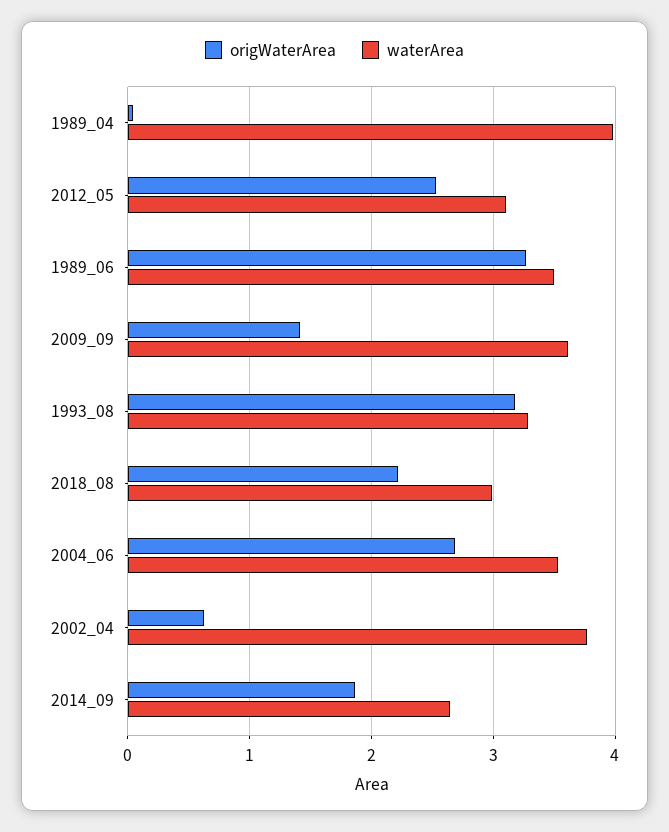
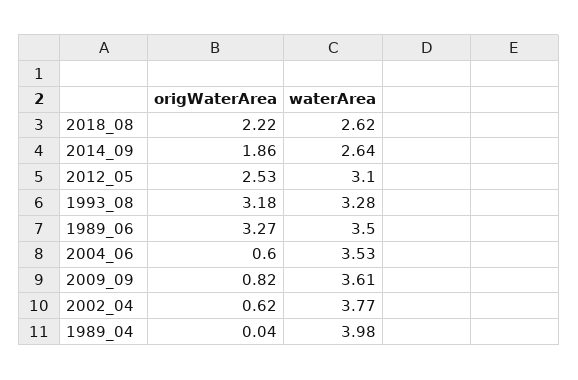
origWaterArea, 2009_09: 1.4 -> 0.82
waterArea, 2018_08: 3 -> 2.62
origWaterArea, 2004_06: 2.7 -> 0.6

